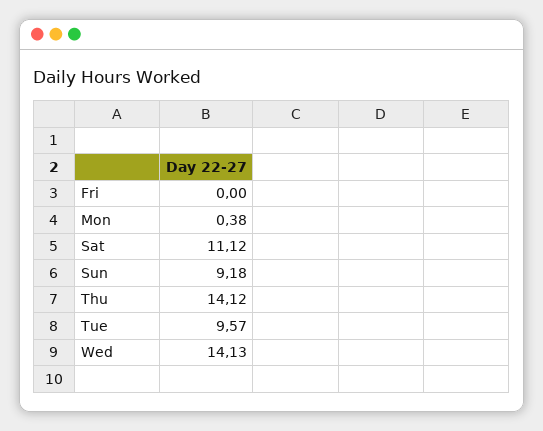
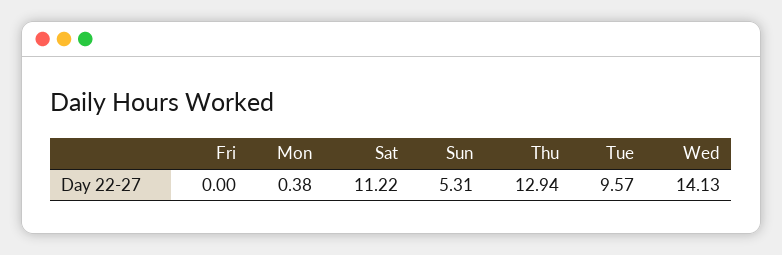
Sat: 11.12 -> 11.22
Sun: 9.18 -> 5.31
Thu: 14.12 -> 12.94

